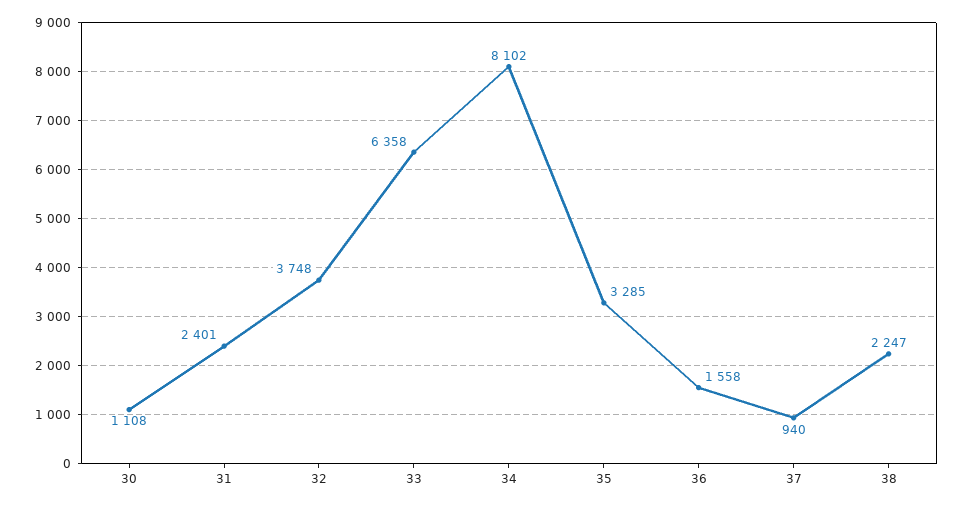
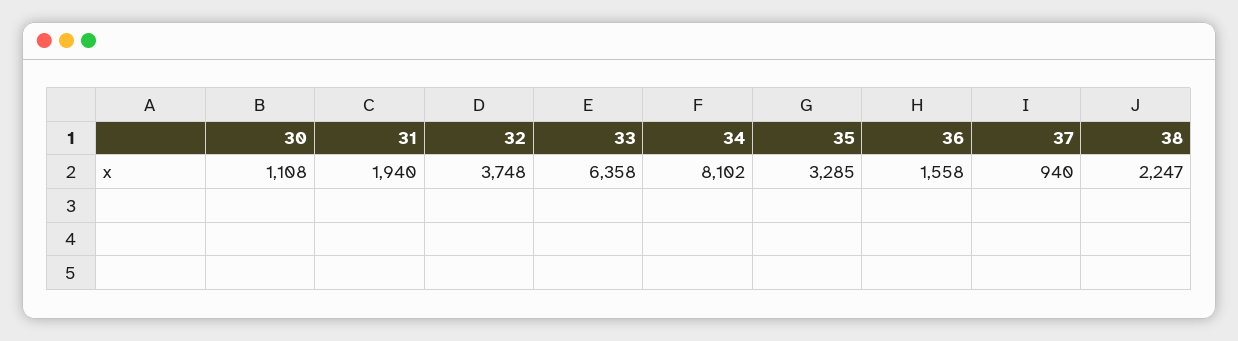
31: 2401 -> 1940

